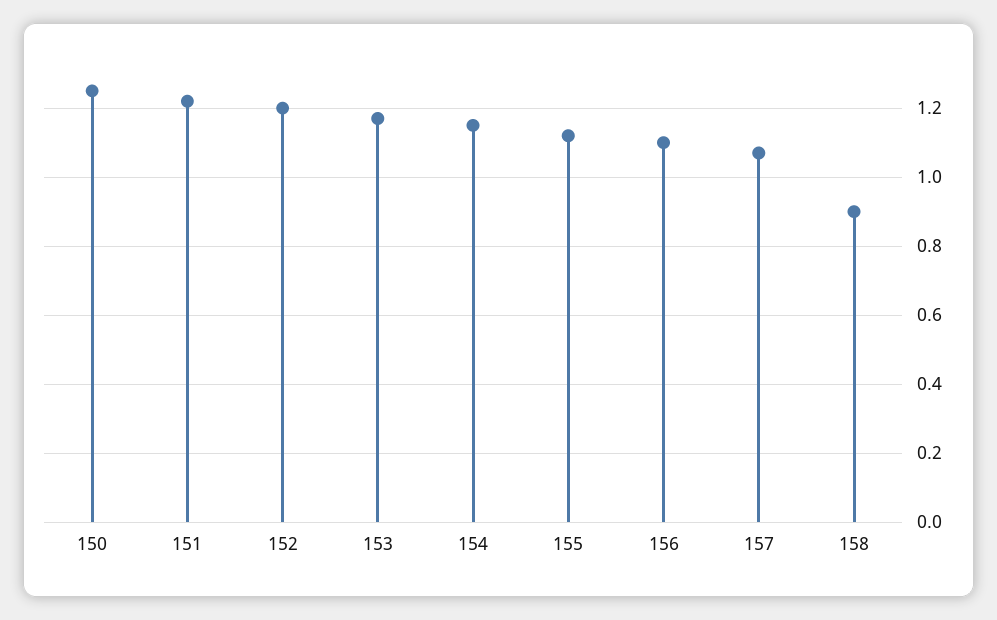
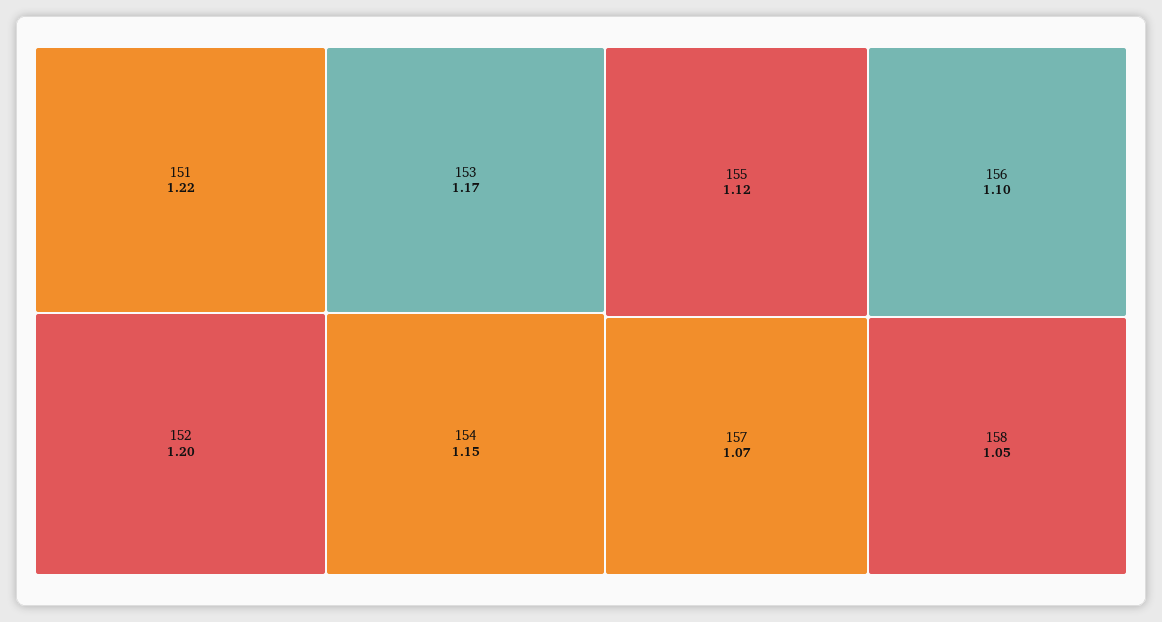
150: 1.25 -> none
158: 0.9 -> 1.05

